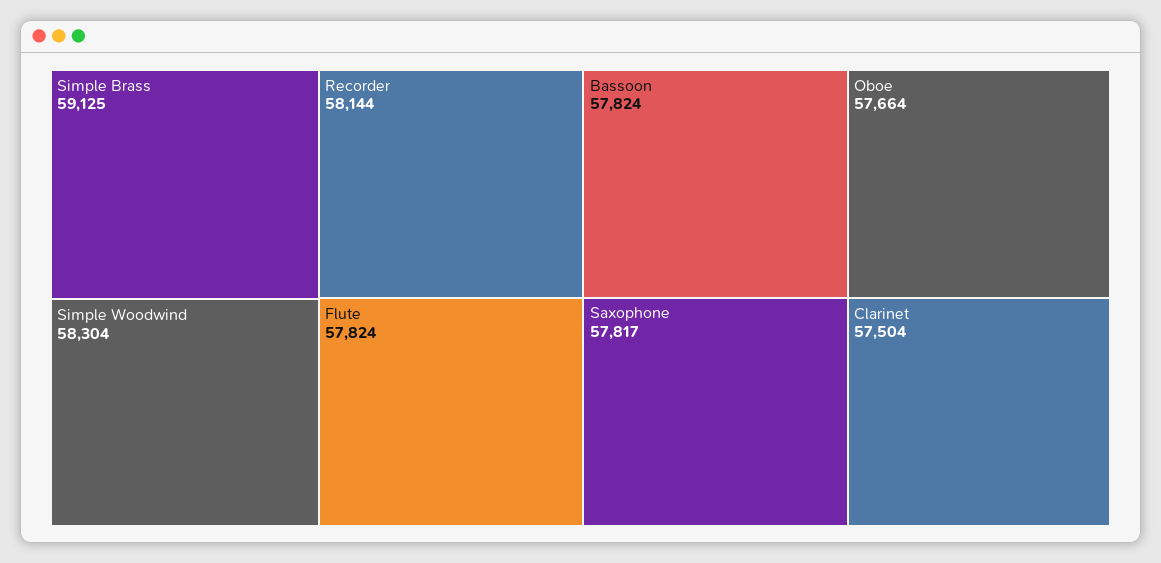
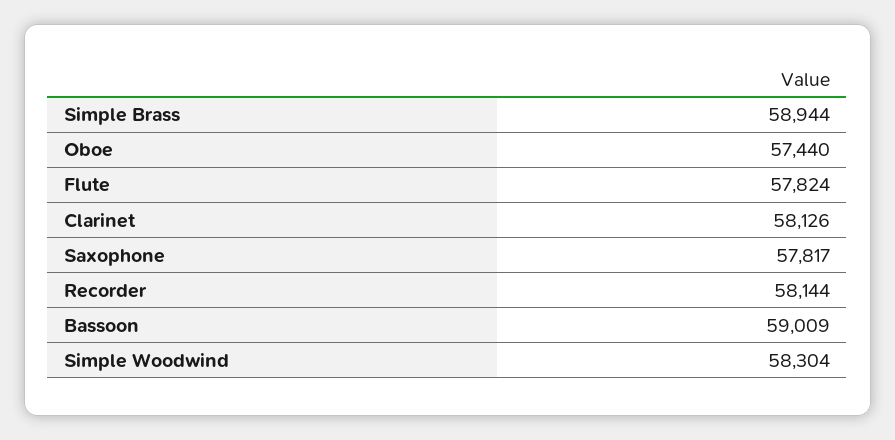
Simple Brass: 59125 -> 58944
Bassoon: 57824 -> 59009
Oboe: 57664 -> 57440
Clarinet: 57504 -> 58126

